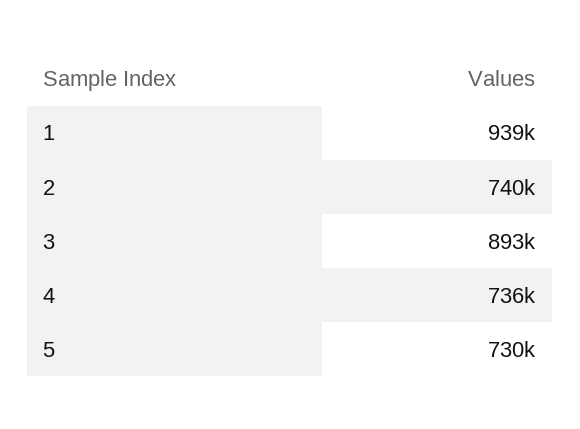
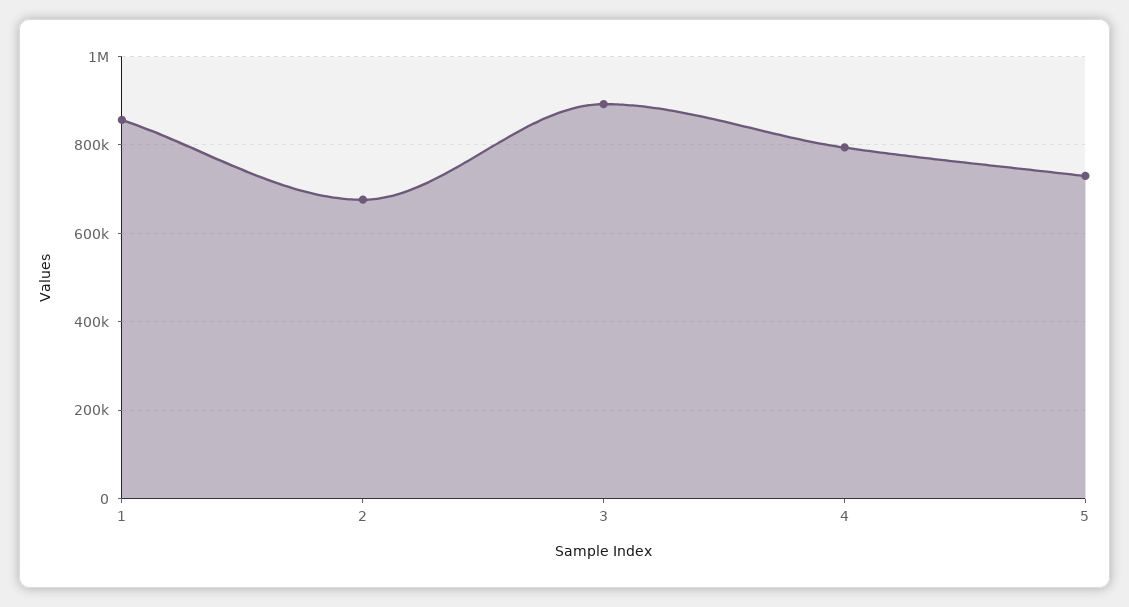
1: 939000 -> 860000
2: 740000 -> 680000
4: 736000 -> 800000

